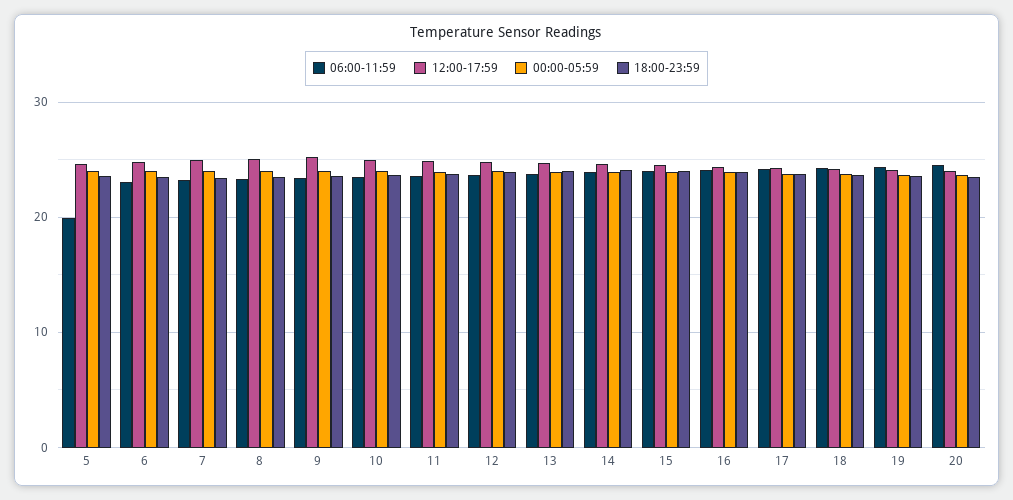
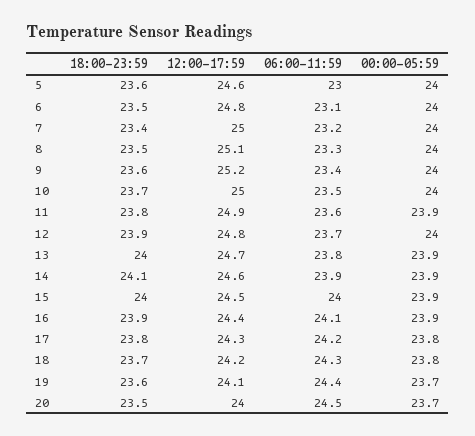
06:00-11:59, 5: 20 -> 23

